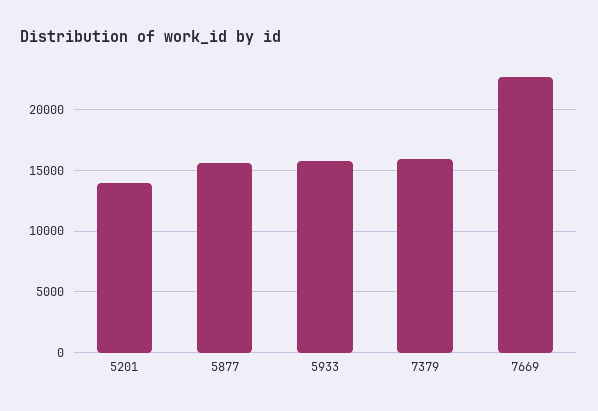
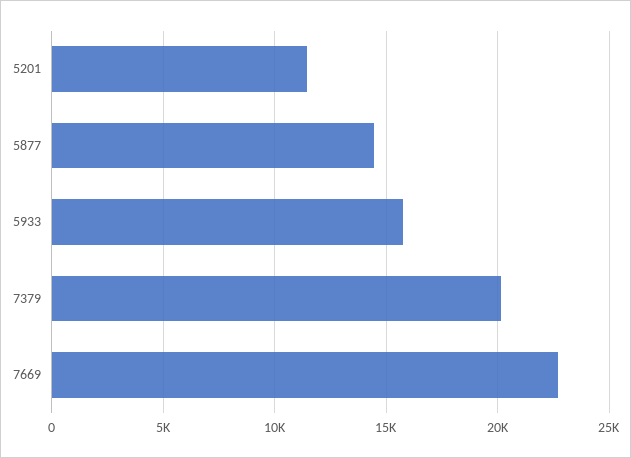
5201: 14000 -> 11500
5877: 15500 -> 14500
7379: 16000 -> 20000

